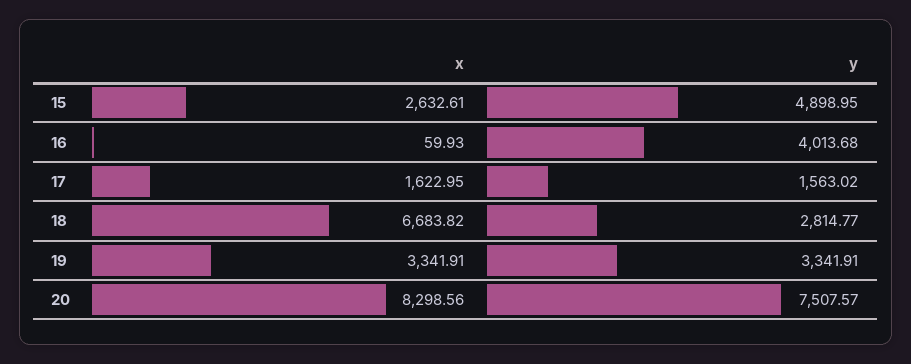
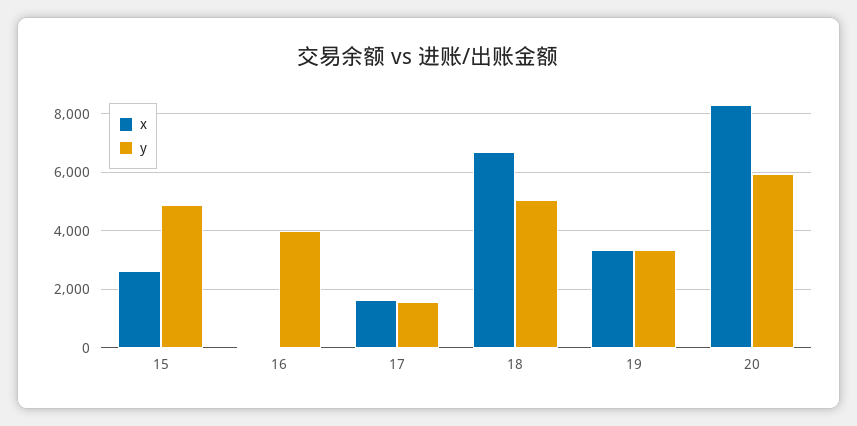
y, 18: 2814.77 -> 5000
y, 20: 7507.57 -> 6000

